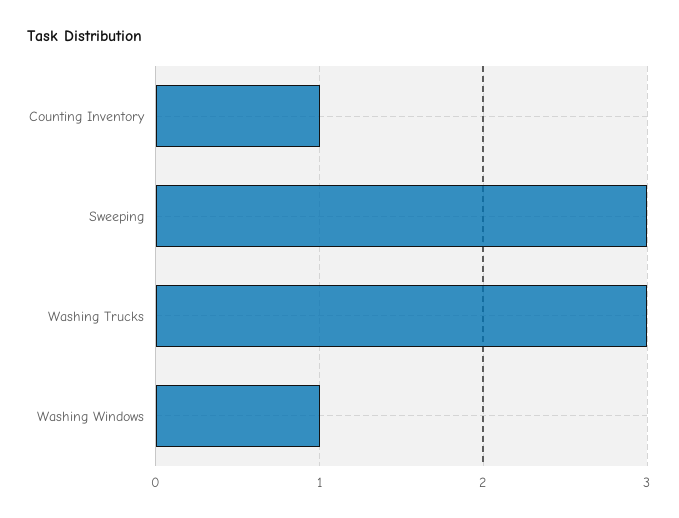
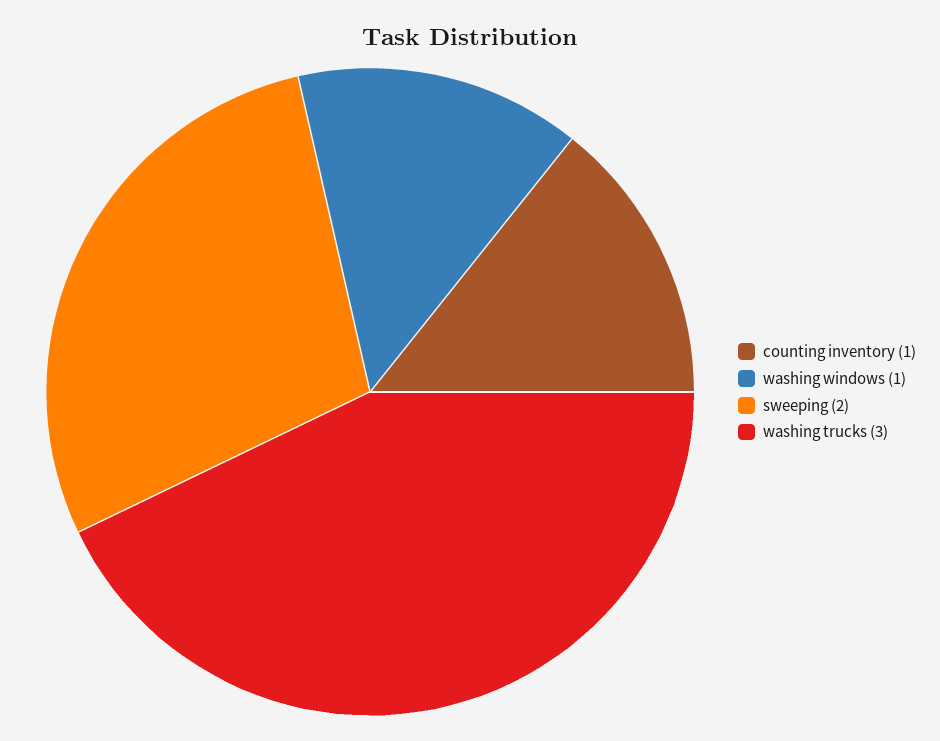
Sweeping: 3 -> 2

